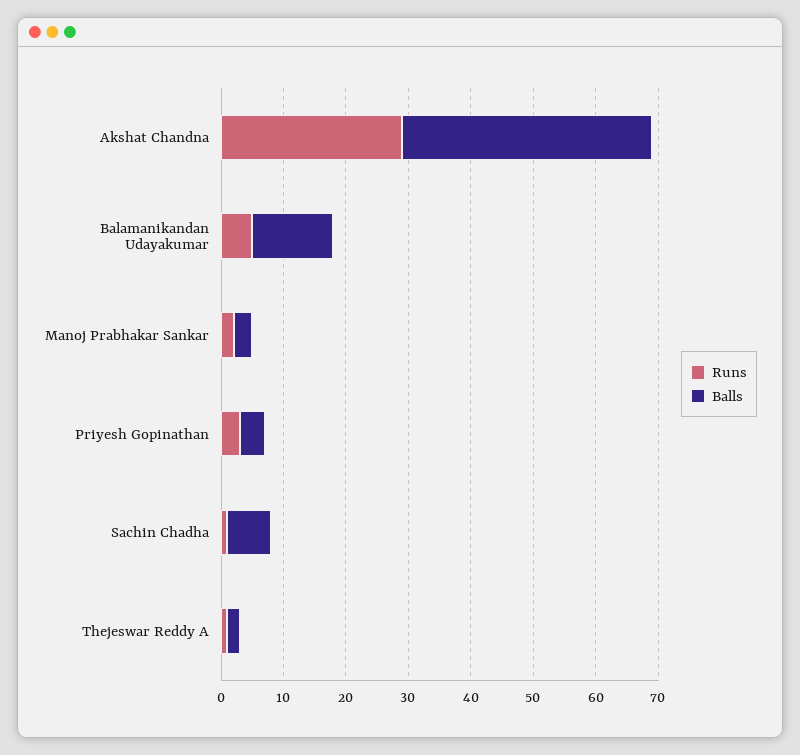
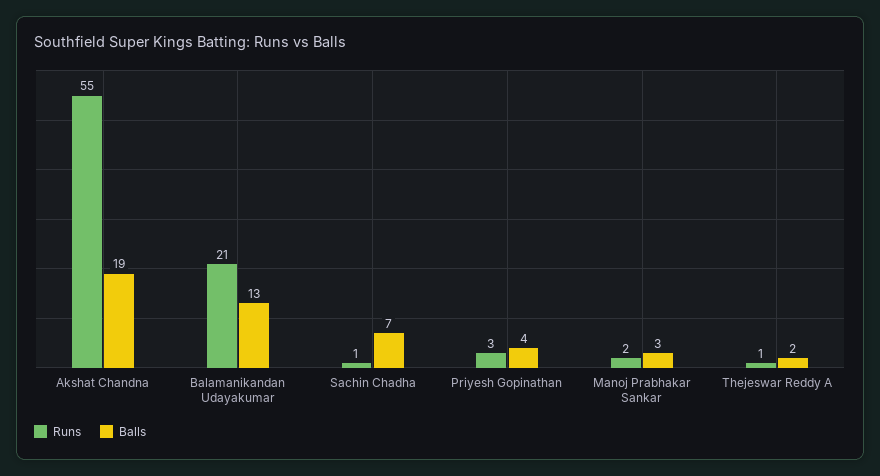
Runs, Akshat Chandna: 30 -> 55
Balls, Akshat Chandna: 40 -> 19
Runs, Balamanikandan Udayakumar: 5 -> 21

